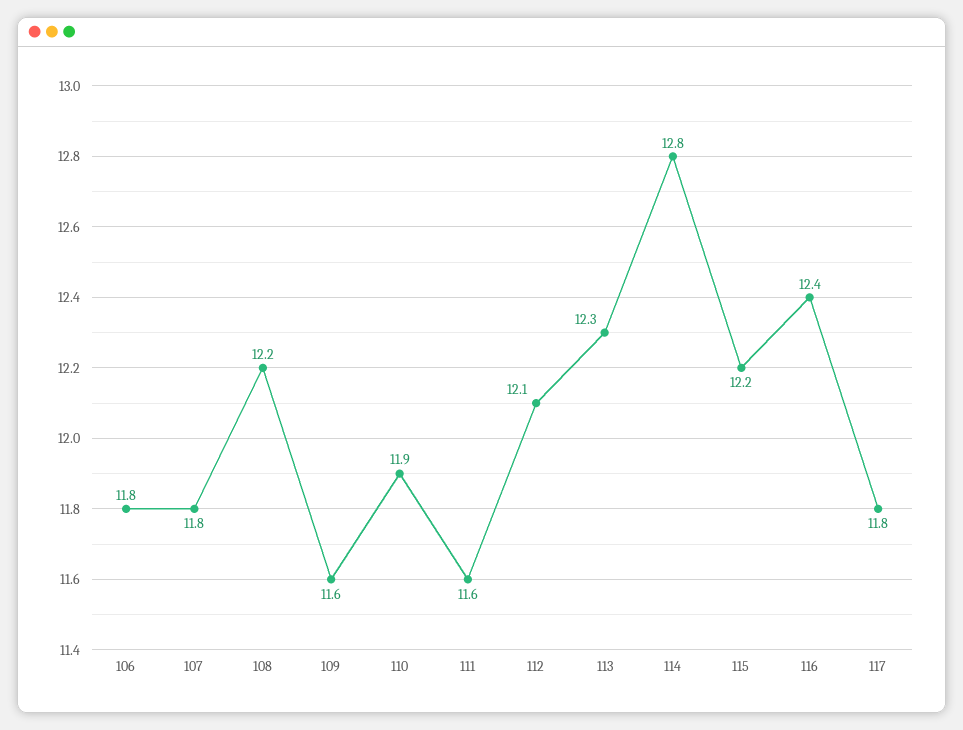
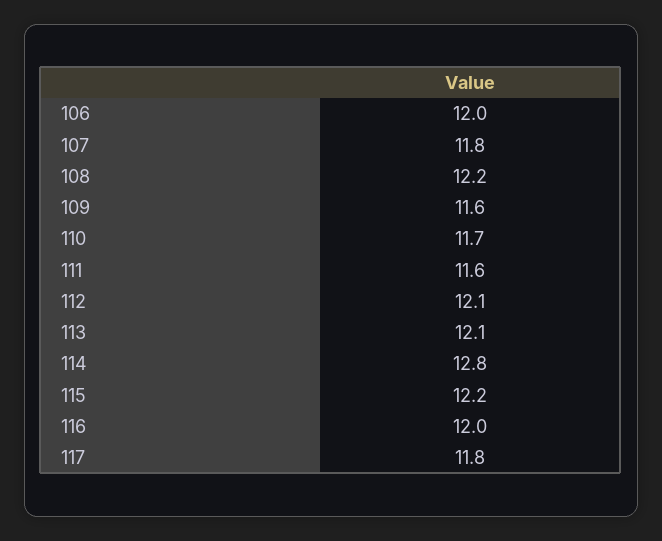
106: 11.8 -> 12
110: 11.9 -> 11.7
113: 12.3 -> 12.1
116: 12.4 -> 12

